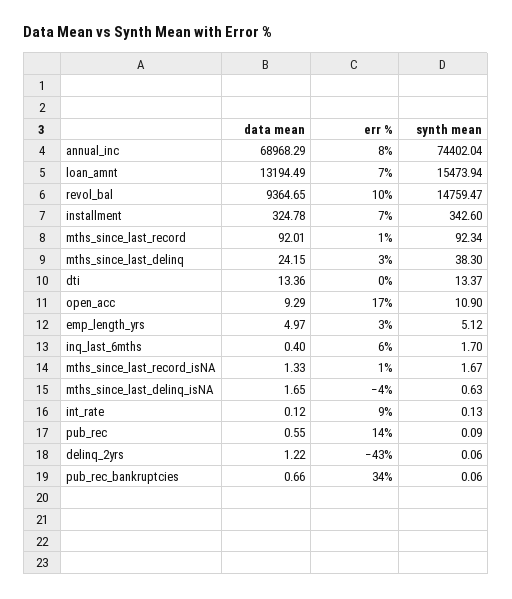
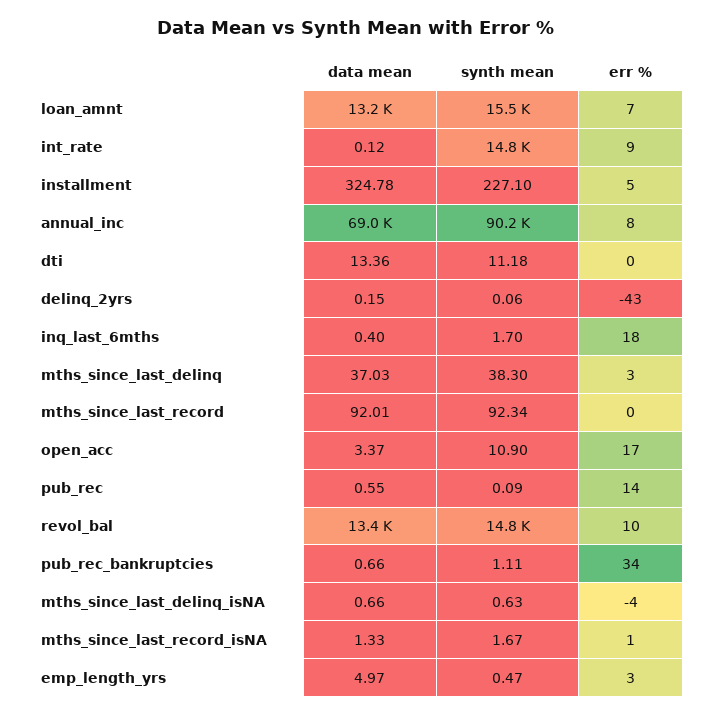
synth mean, annual_inc: 74402.04 -> 90200
data mean, revol_bal: 9364.65 -> 13400
err %, installment: 7 -> 5
synth mean, installment: 342.6 -> 227.1
err %, mths_since_last_record: 1 -> 0
data mean, mths_since_last_delinq: 24.15 -> 37.03
synth mean, dti: 13.37 -> 11.18
data mean, open_acc: 9.29 -> 3.37
synth mean, emp_length_yrs: 5.12 -> 0.47
err %, inq_last_6mths: 6 -> 18
data mean, mths_since_last_delinq_isNA: 1.65 -> 0.66
synth mean, int_rate: 0.13 -> 14800
data mean, delinq_2yrs: 1.22 -> 0.15
synth mean, pub_rec_bankruptcies: 0.06 -> 1.11

